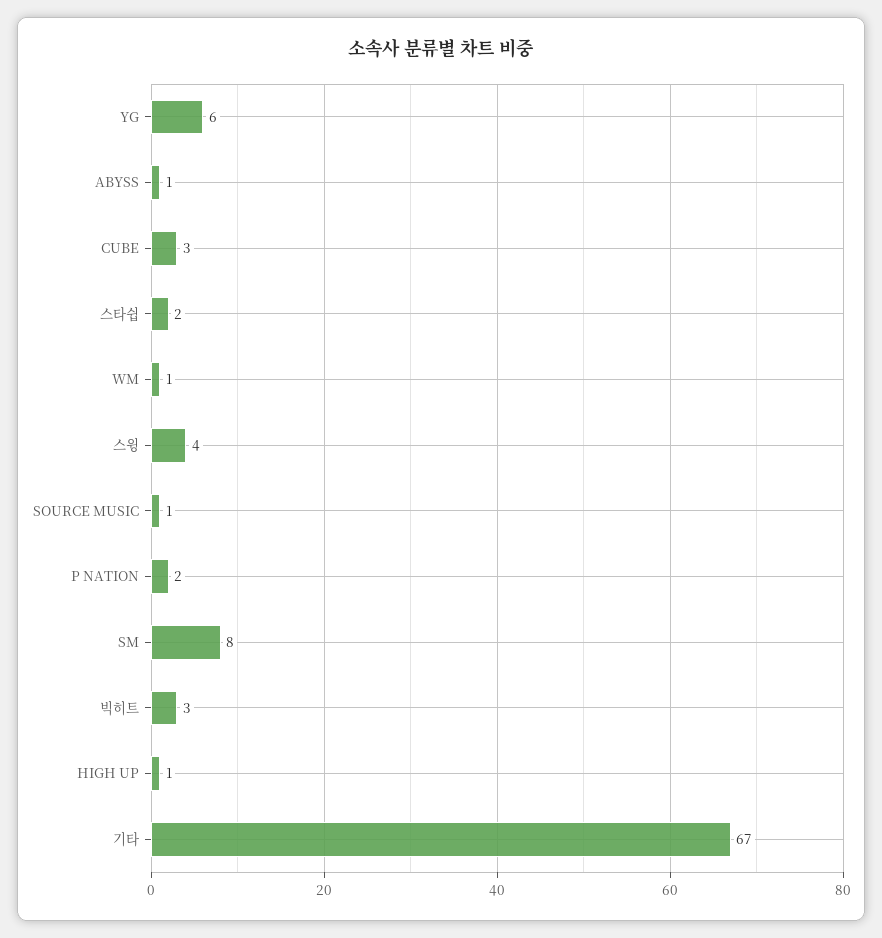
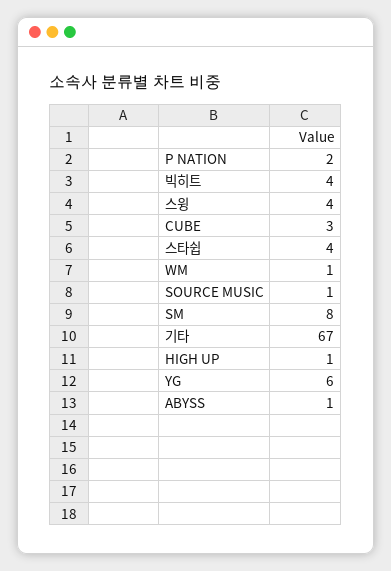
스타쉽: 2 -> 4
빅히트: 3 -> 4

